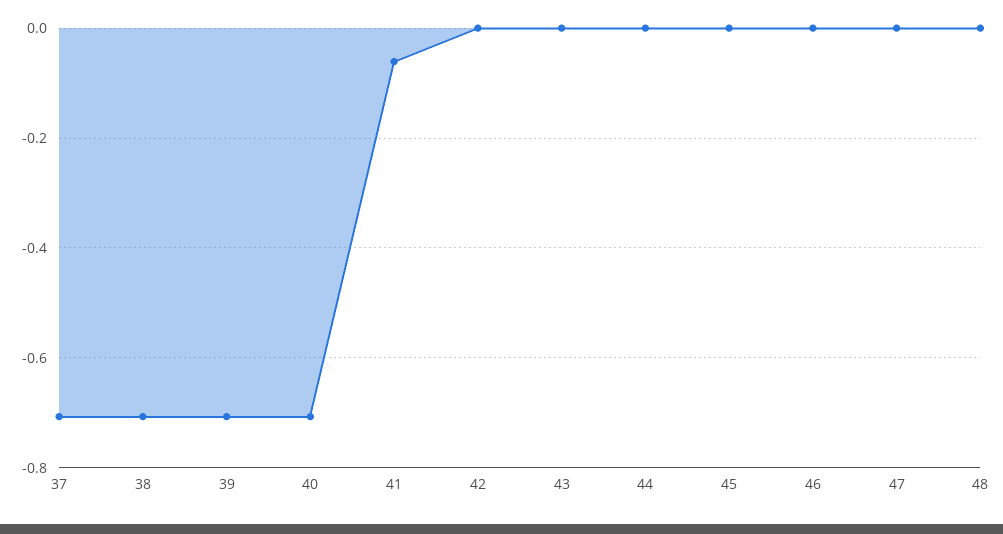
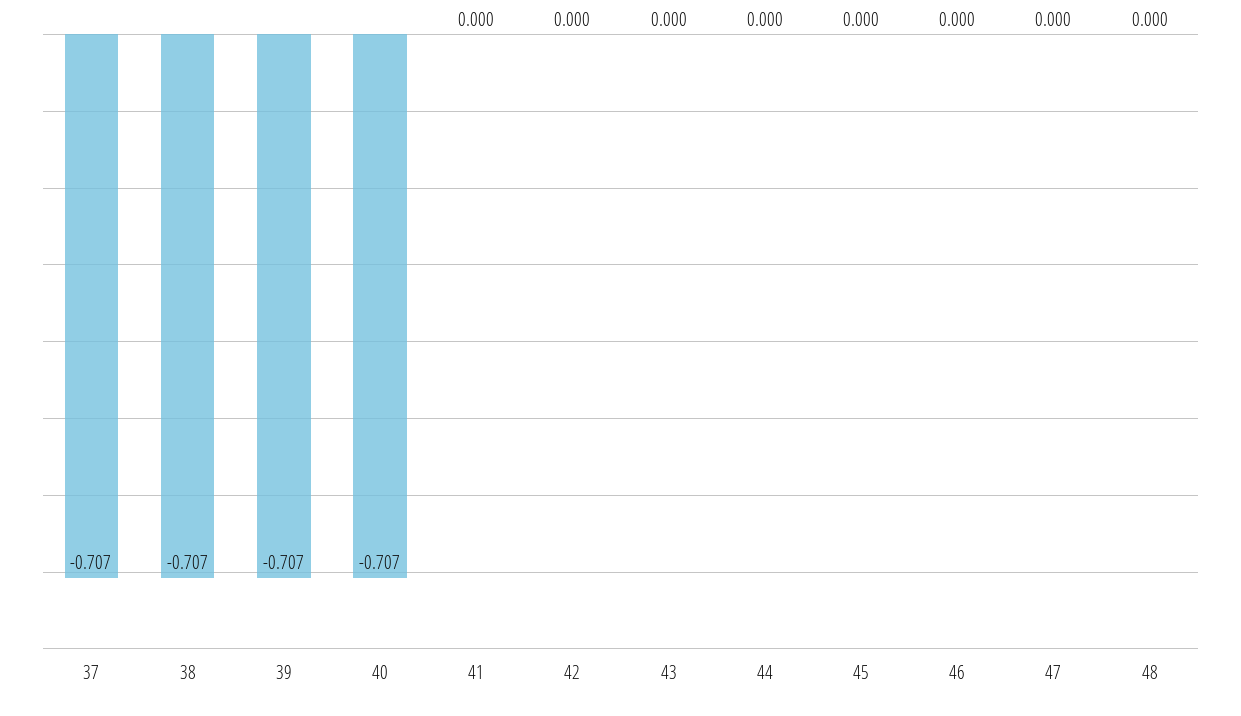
41: -0.06 -> 0

